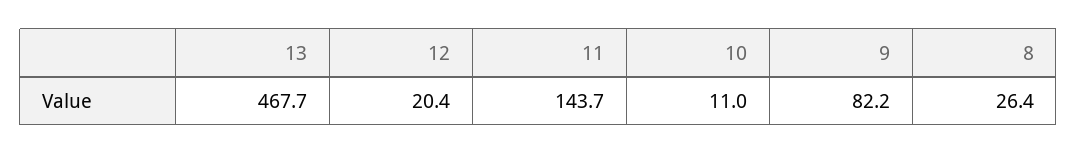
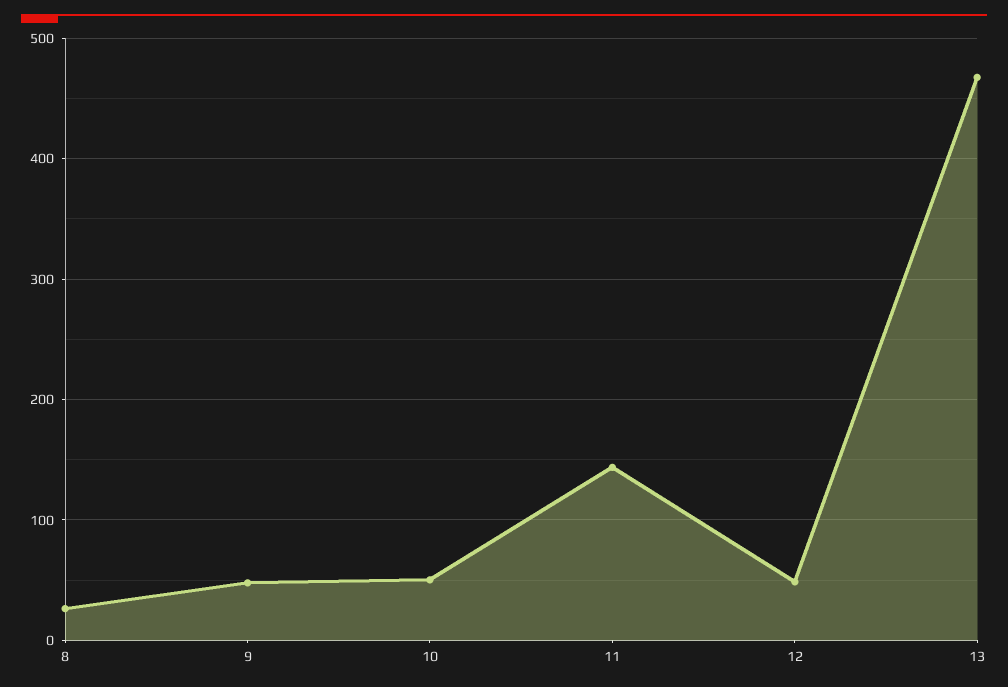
12: 20.4 -> 50
10: 11 -> 50
9: 82.2 -> 50

